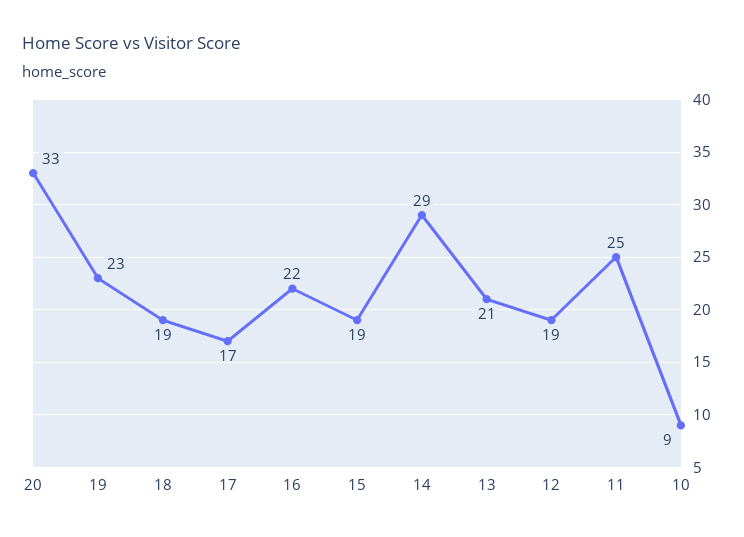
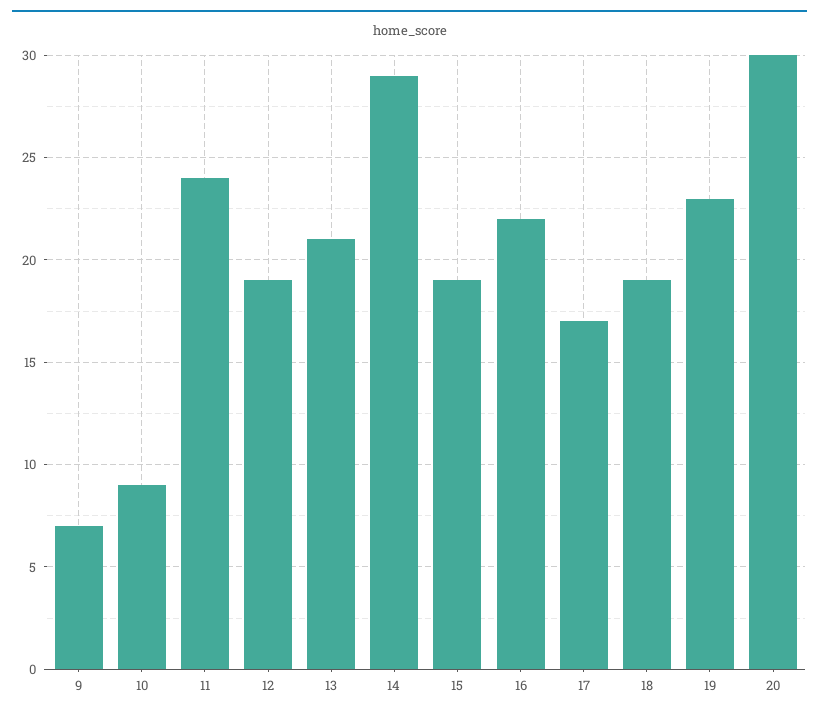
20: 33 -> 30
11: 25 -> 24
9: none -> 7

